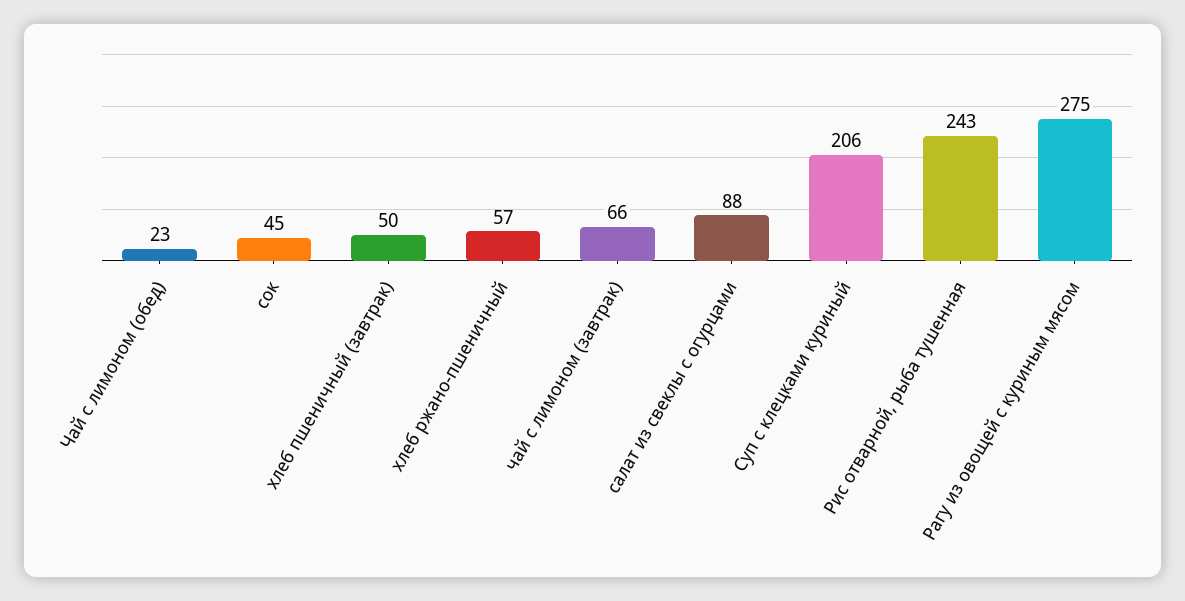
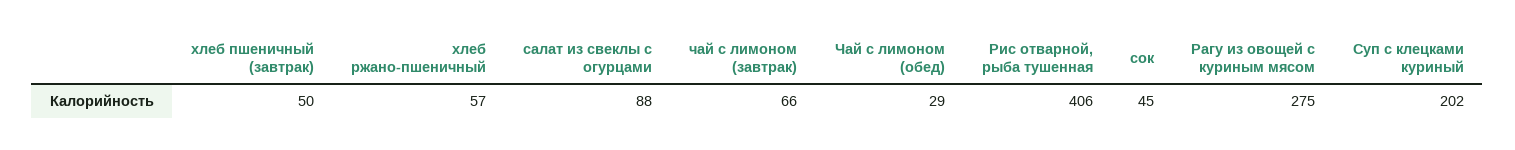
Чай с лимоном (обед): 23 -> 29
Суп с клецками куриный: 206 -> 202
Рис отварной, рыба тушенная: 243 -> 406

